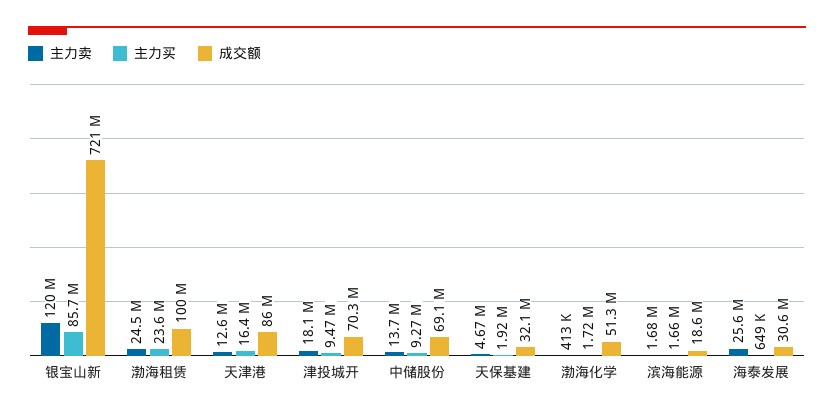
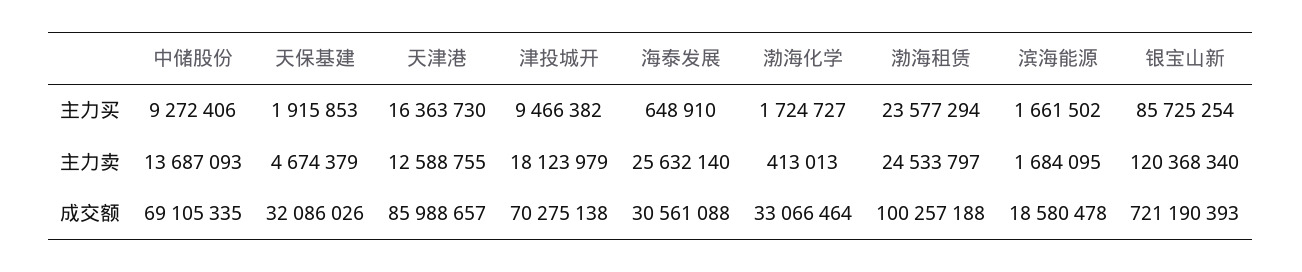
成交额, 渤海化学: 51300000 -> 33066464

